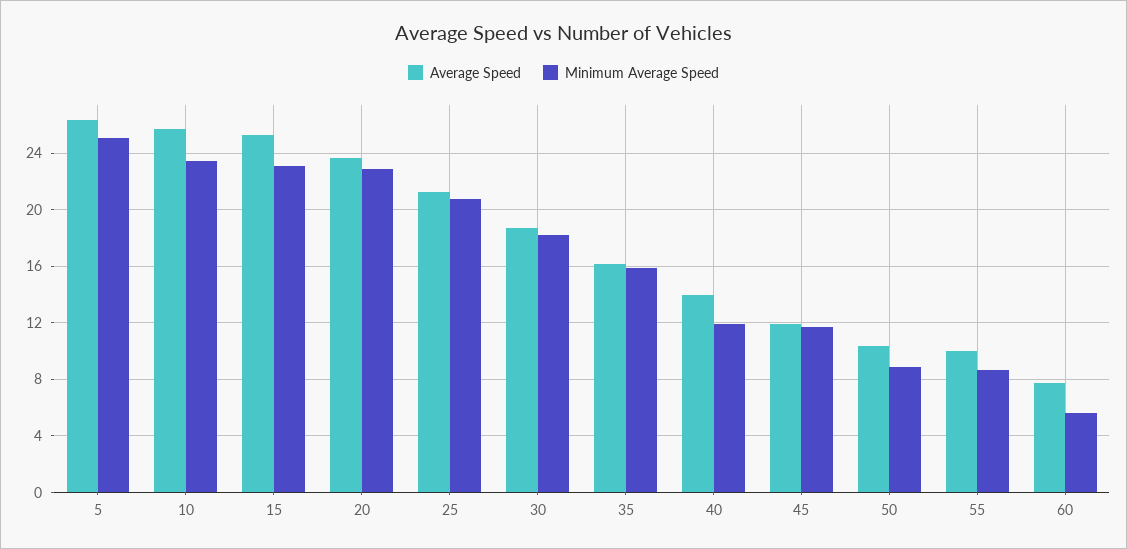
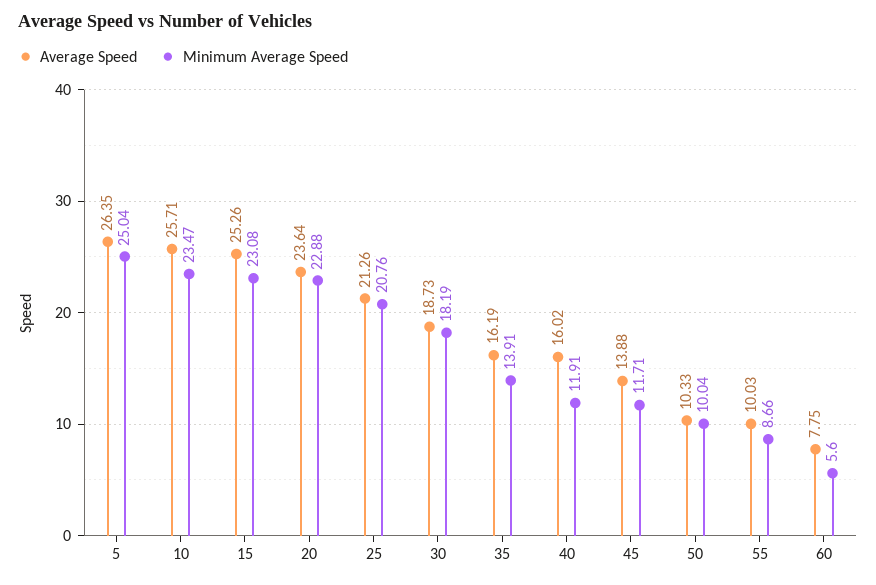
Minimum Average Speed, 35: 16 -> 13.91
Average Speed, 40: 14 -> 16.02
Average Speed, 45: 12 -> 13.88
Minimum Average Speed, 50: 9 -> 10.04

